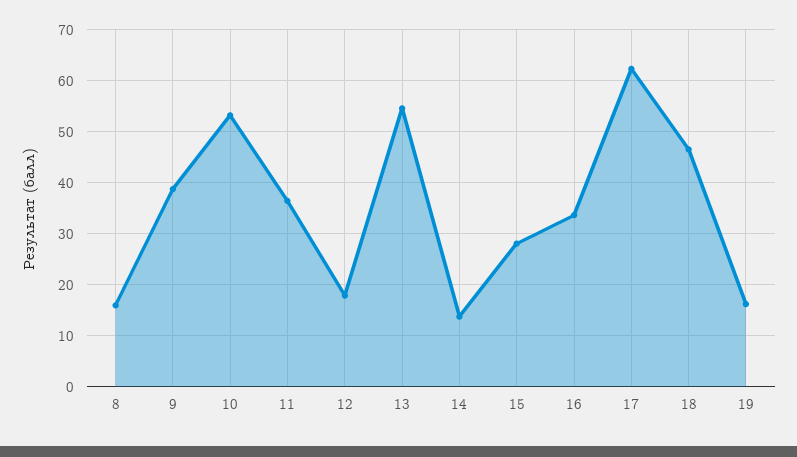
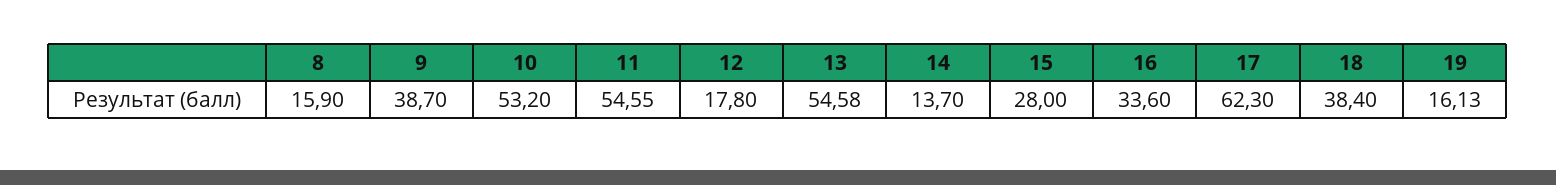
11: 36 -> 54.55
18: 46 -> 38.4

